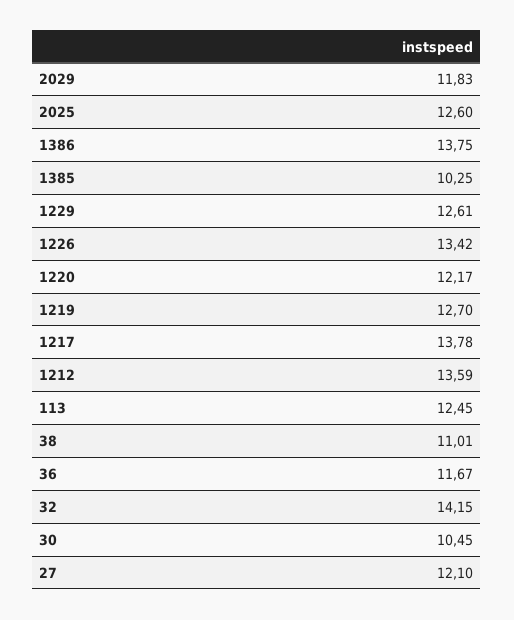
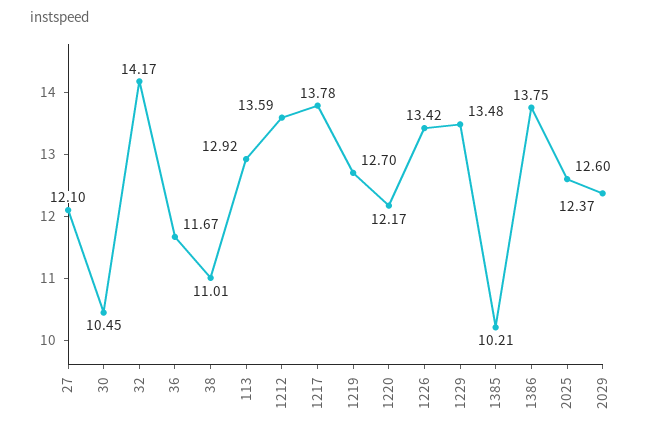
2029: 11.83 -> 12.37
1385: 10.25 -> 10.21
1229: 12.61 -> 13.48
113: 12.45 -> 12.92
32: 14.15 -> 14.17

